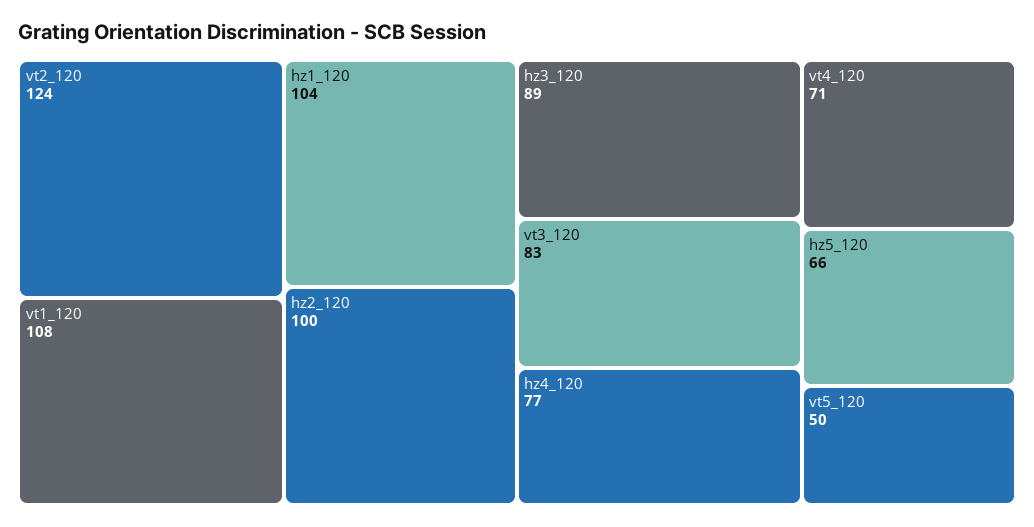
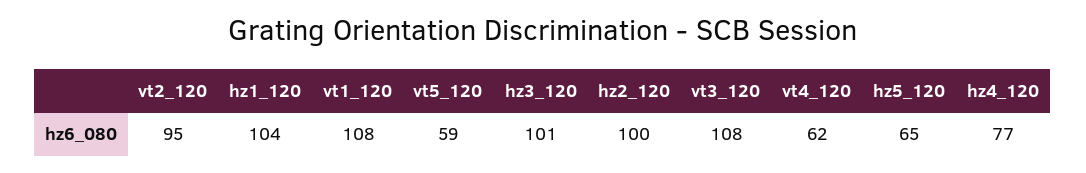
vt2_120: 124 -> 95
hz3_120: 89 -> 101
vt3_120: 83 -> 108
vt4_120: 71 -> 62
hz5_120: 66 -> 65
vt5_120: 50 -> 59

